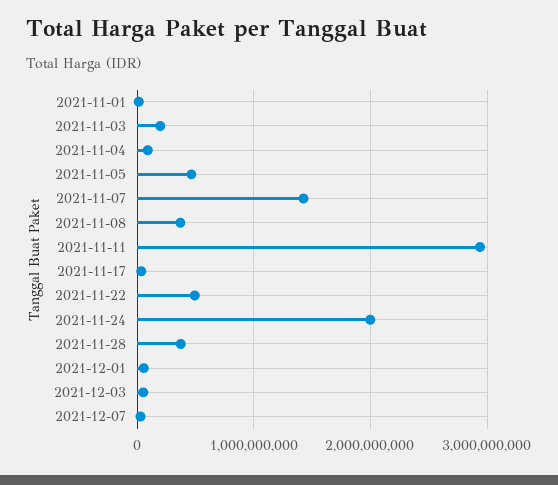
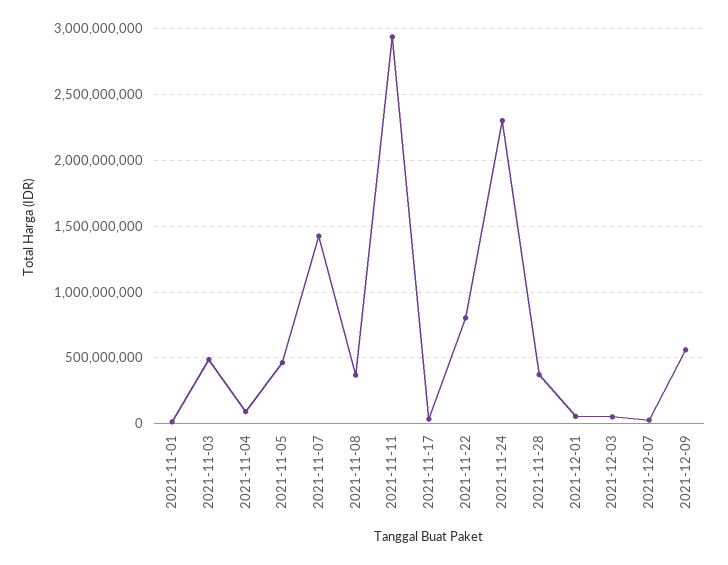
2021-11-03: 200000000 -> 500000000
2021-11-22: 500000000 -> 800000000
2021-11-24: 2000000000 -> 2300000000
2021-12-09: none -> 550000000

